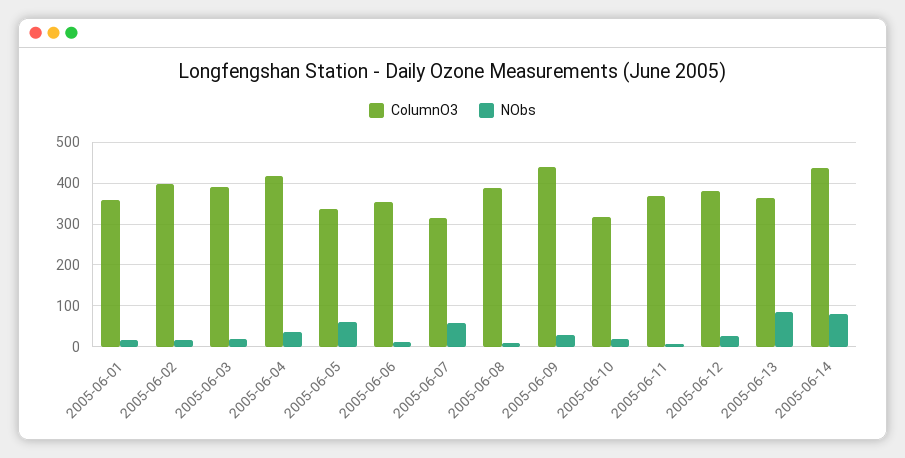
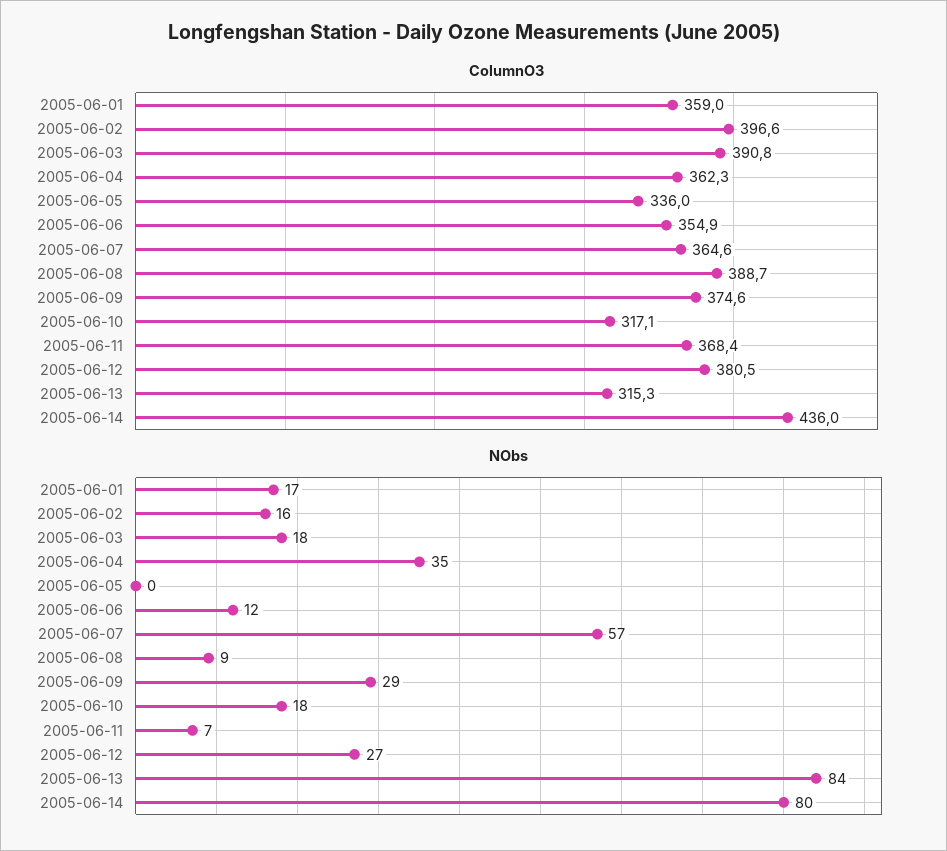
ColumnO3, 2005-06-04: 420 -> 362.3
NObs, 2005-06-05: 60 -> 0
ColumnO3, 2005-06-07: 320 -> 364.6
ColumnO3, 2005-06-09: 440 -> 374.6
ColumnO3, 2005-06-13: 360 -> 315.3

